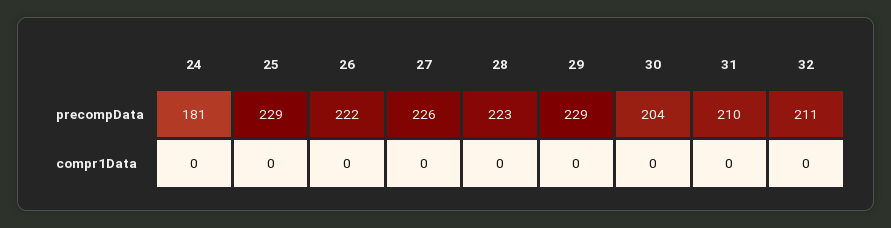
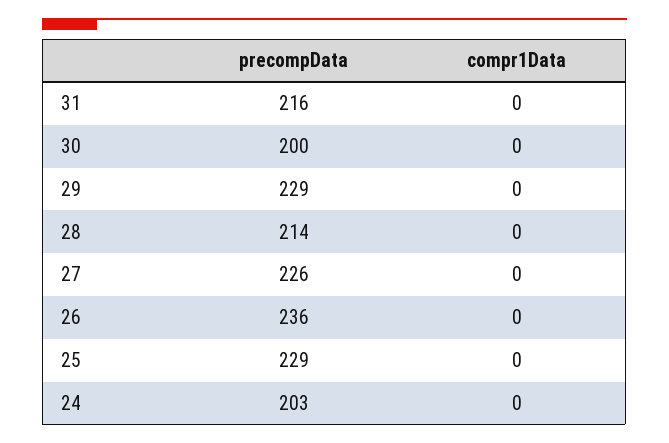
24, precompData: 181 -> 203
26, precompData: 222 -> 236
28, precompData: 223 -> 214
30, precompData: 204 -> 200
31, precompData: 210 -> 216
32, precompData: 211 -> none
32, compr1Data: 0 -> none

